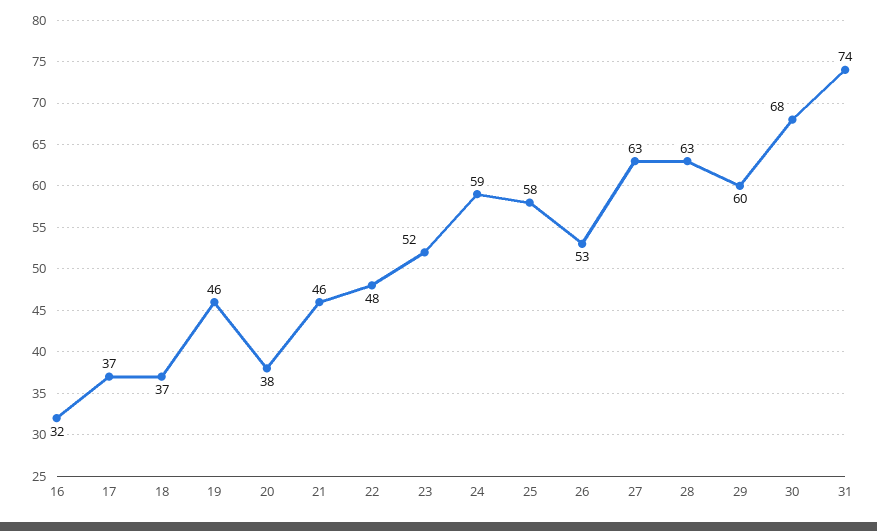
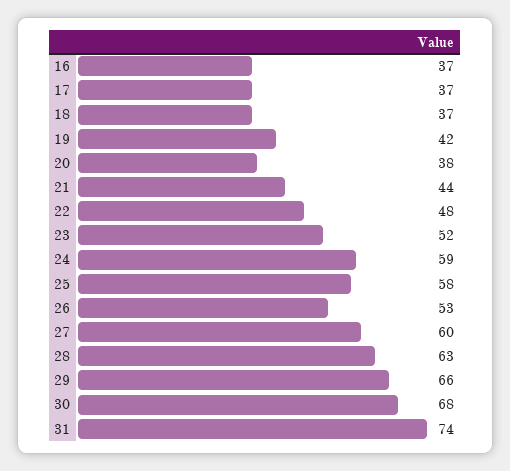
16: 32 -> 37
19: 46 -> 42
21: 46 -> 44
27: 63 -> 60
29: 60 -> 66

